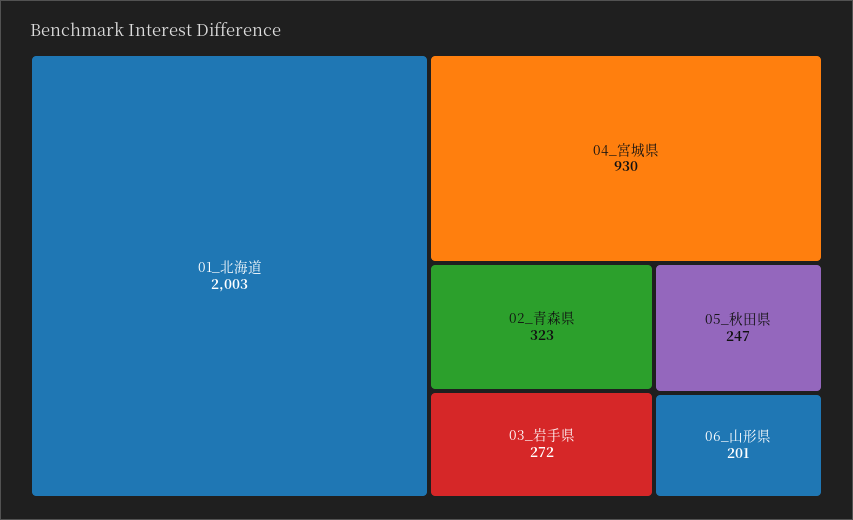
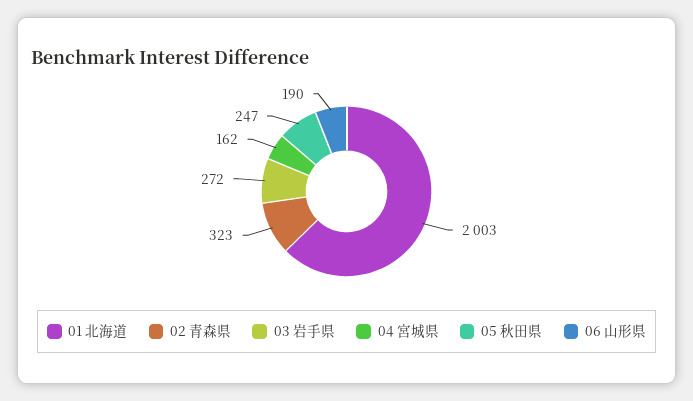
04_宮城県: 930 -> 162
06_山形県: 201 -> 190

